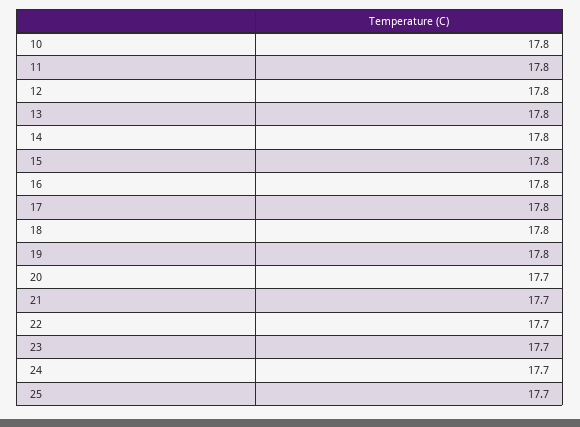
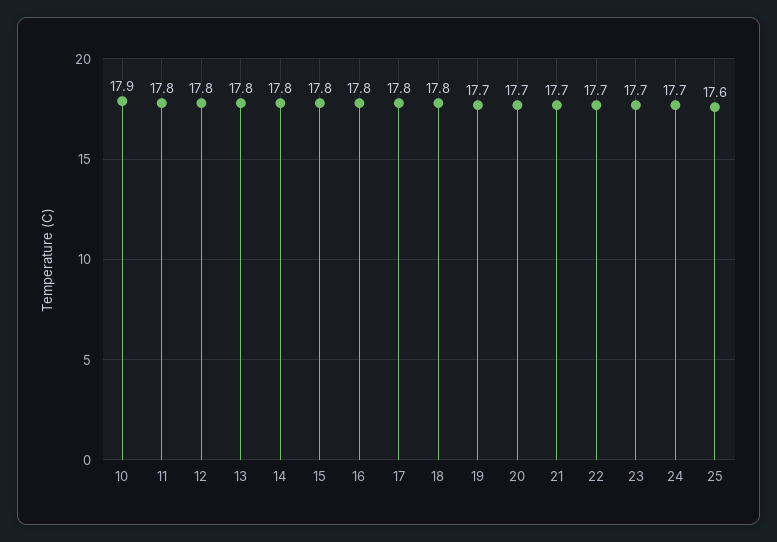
10: 17.8 -> 17.9
19: 17.8 -> 17.7
25: 17.7 -> 17.6

